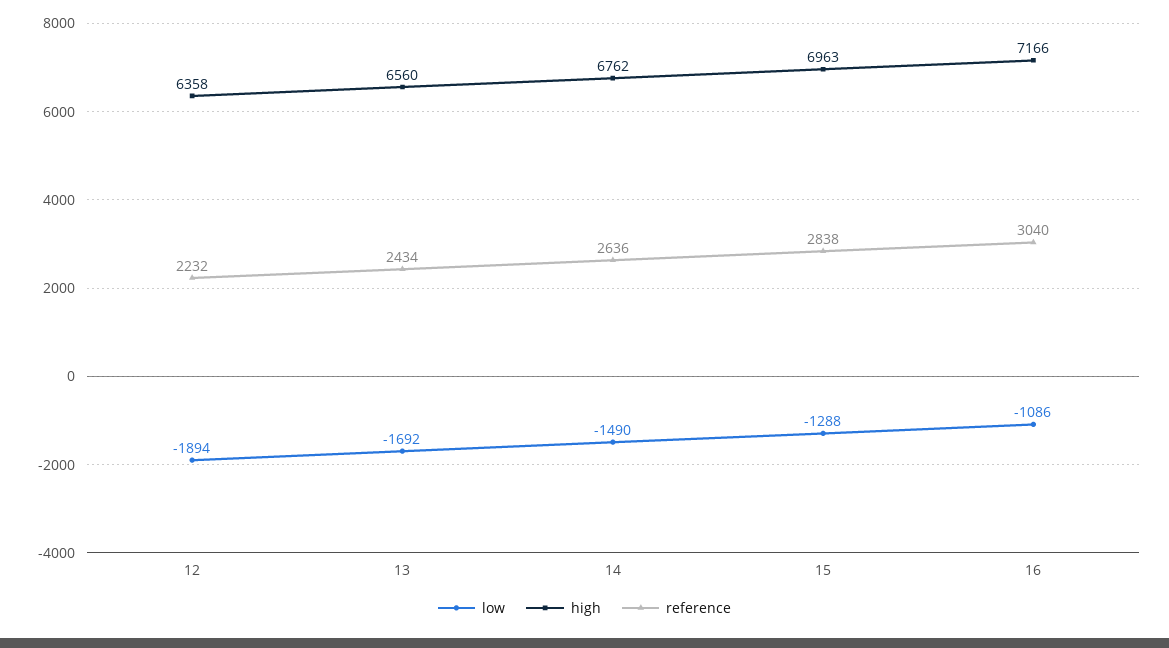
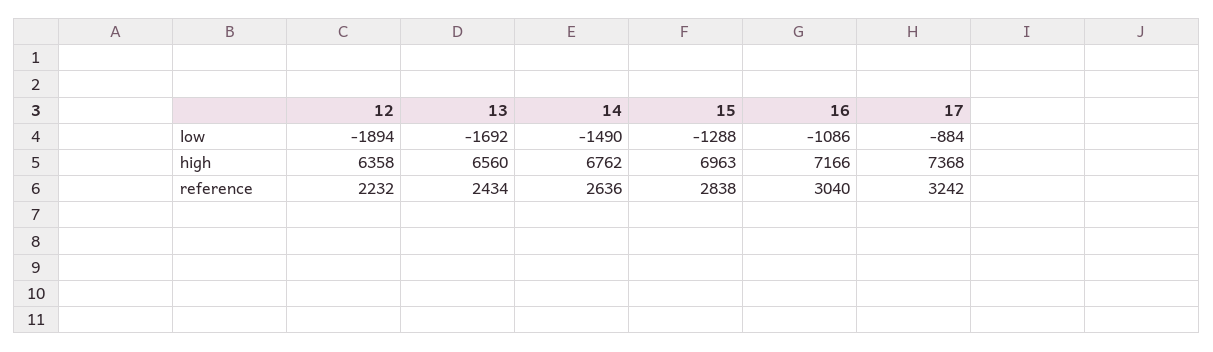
low, 17: none -> -884
high, 17: none -> 7368
reference, 17: none -> 3242

